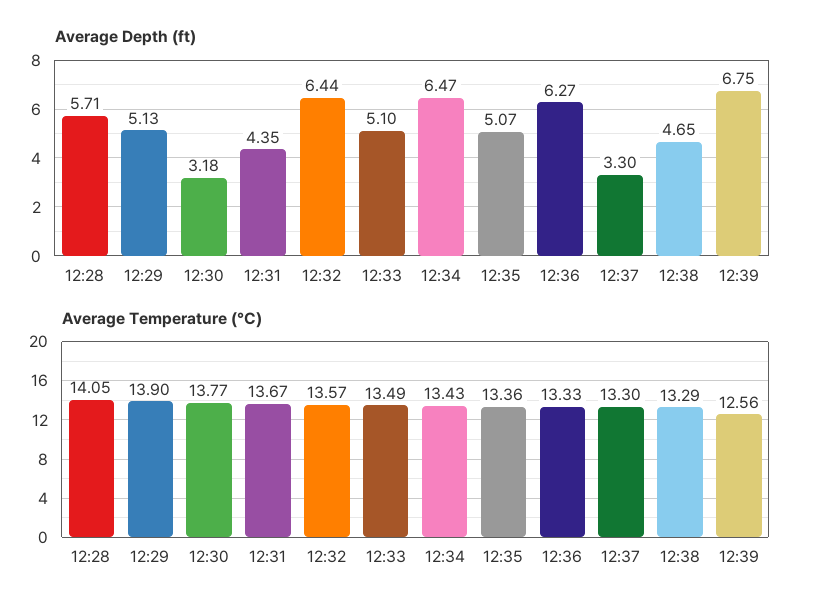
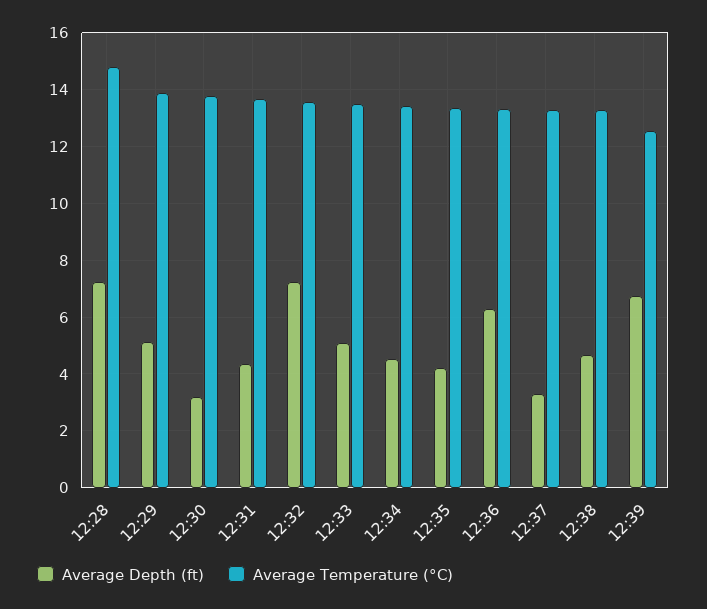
Average Depth (ft), 12:28: 5.71 -> 7.25
Average Depth (ft), 12:32: 6.44 -> 7.25
Average Depth (ft), 12:34: 6.47 -> 4.5
Average Depth (ft), 12:35: 5.07 -> 4.25
Average Temperature (°C), 12:28: 14.05 -> 14.75

